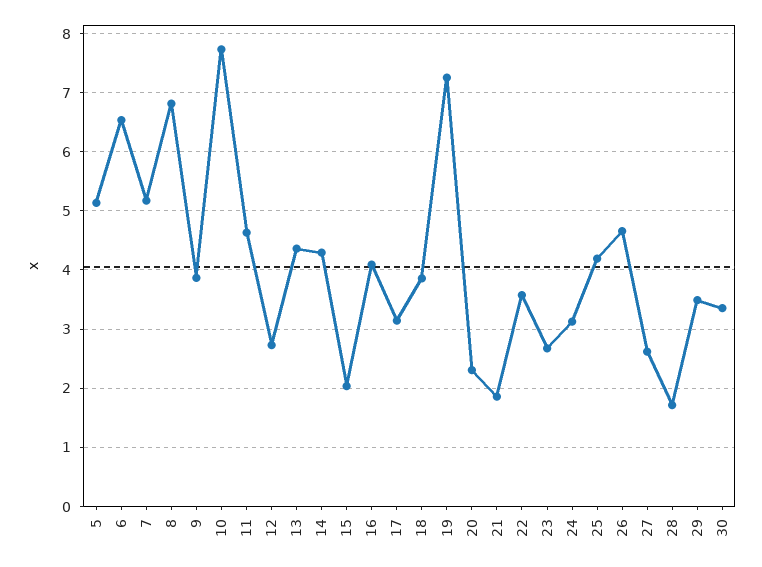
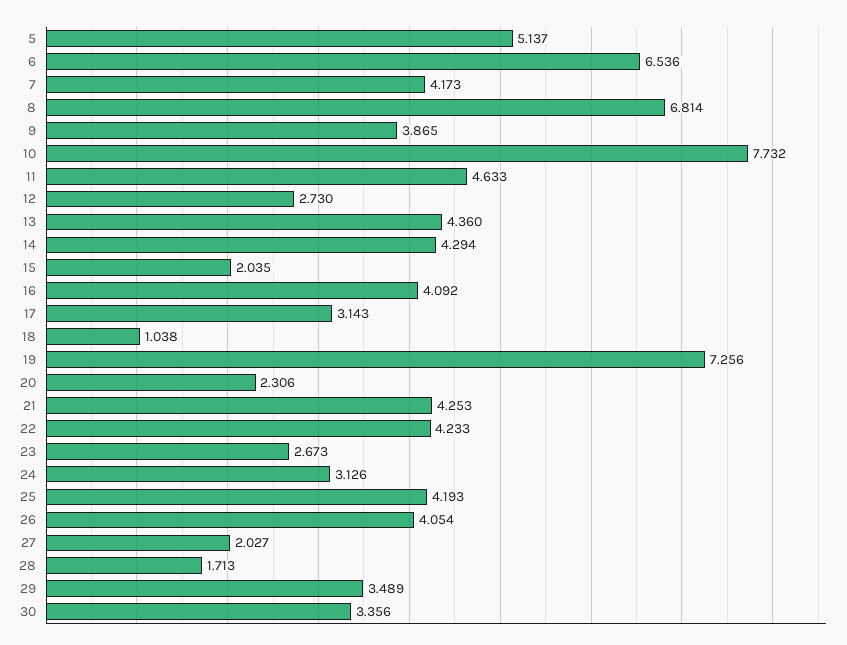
7: 5.2 -> 4.173
18: 3.8 -> 1.038
21: 1.8 -> 4.253
22: 3.6 -> 4.233
26: 4.6 -> 4.054
27: 2.6 -> 2.027

